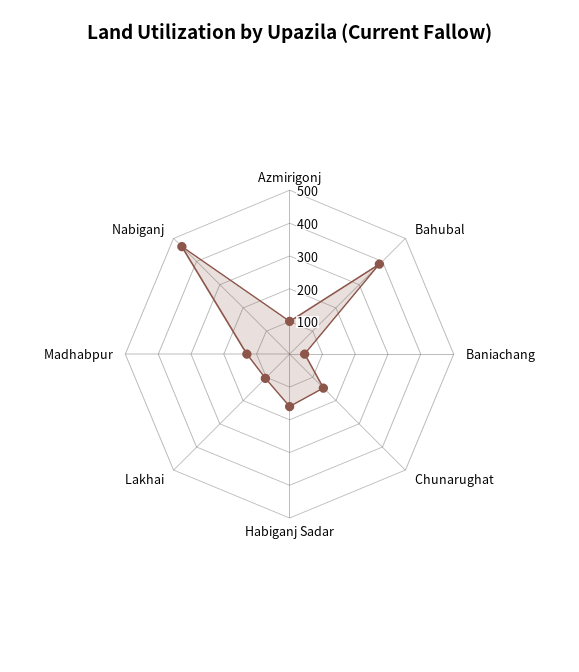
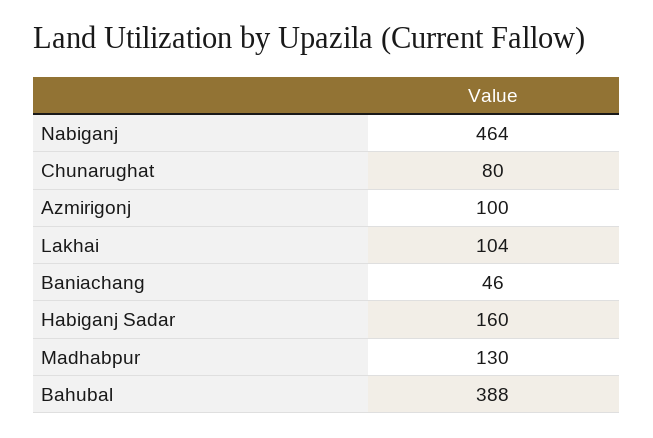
Chunarughat: 150 -> 80

